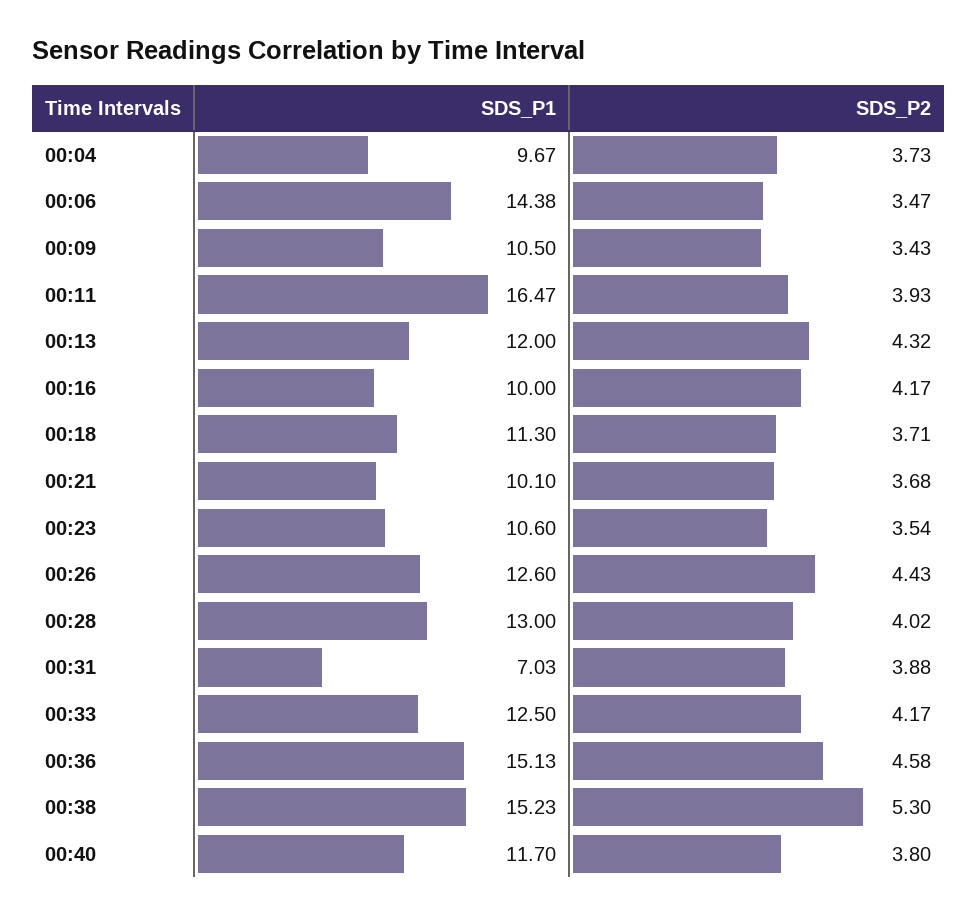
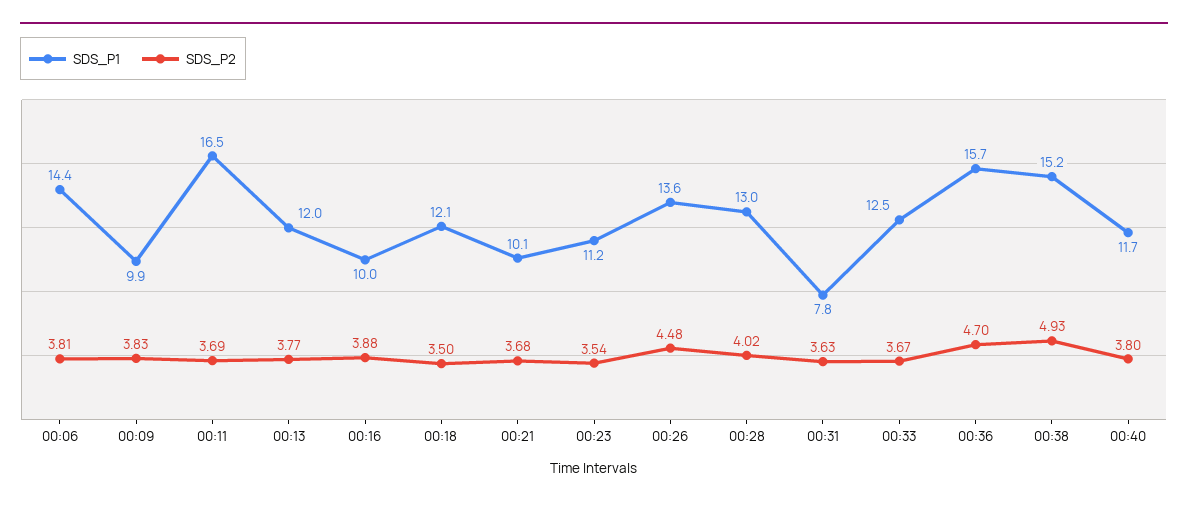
SDS_P1, 00:04: 9.67 -> none
SDS_P2, 00:04: 3.73 -> none
SDS_P2, 00:06: 3.47 -> 3.81
SDS_P1, 00:09: 10.5 -> 9.9
SDS_P2, 00:09: 3.43 -> 3.83
SDS_P2, 00:11: 3.93 -> 3.69
SDS_P2, 00:13: 4.32 -> 3.77
SDS_P2, 00:16: 4.17 -> 3.88
SDS_P1, 00:18: 11.3 -> 12.1
SDS_P2, 00:18: 3.71 -> 3.5
SDS_P1, 00:23: 10.6 -> 11.2
SDS_P1, 00:26: 12.6 -> 13.6
SDS_P2, 00:26: 4.43 -> 4.48
SDS_P1, 00:31: 7.03 -> 7.8
SDS_P2, 00:31: 3.88 -> 3.63
SDS_P2, 00:33: 4.17 -> 3.67
SDS_P1, 00:36: 15.13 -> 15.7
SDS_P2, 00:36: 4.58 -> 4.7
SDS_P2, 00:38: 5.3 -> 4.93

